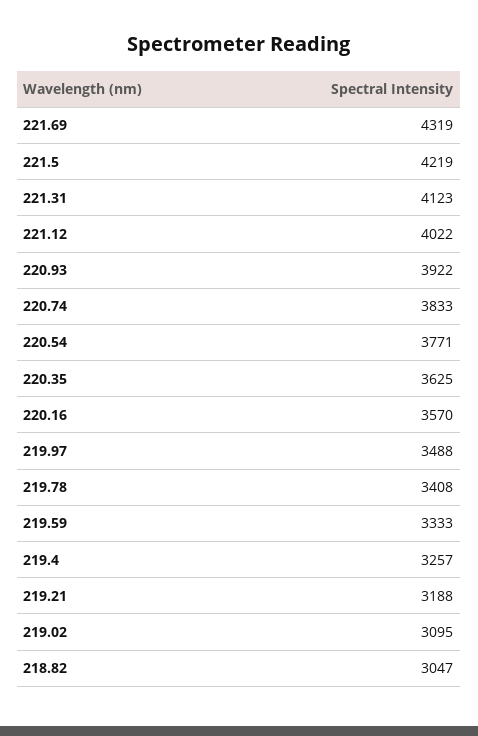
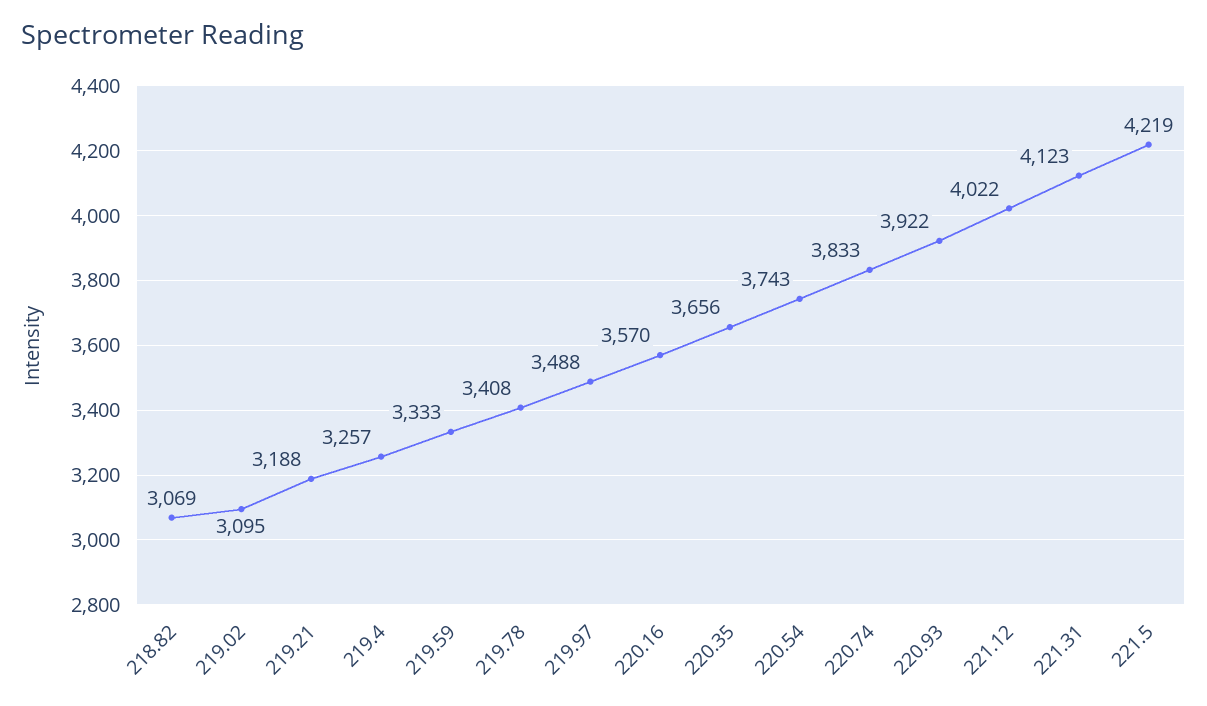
221.69: 4319 -> none
220.54: 3771 -> 3743
220.35: 3625 -> 3656
218.82: 3047 -> 3069

